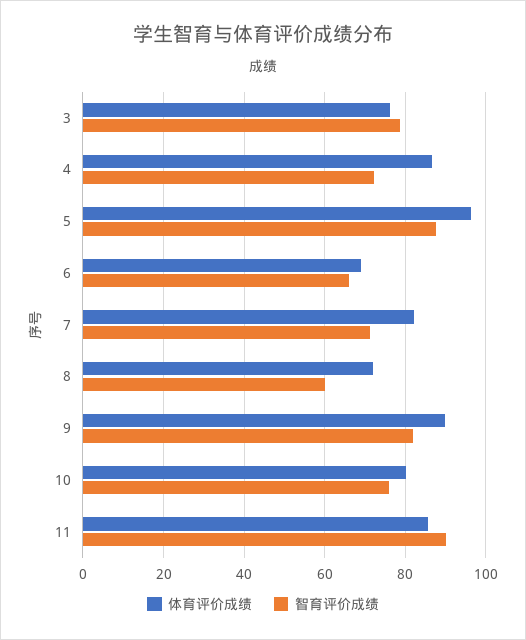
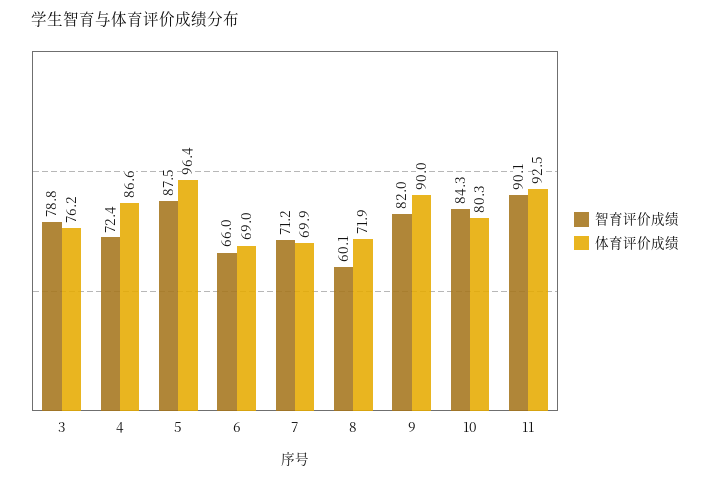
体育评价成绩, 7: 82 -> 69.9
智育评价成绩, 10: 76 -> 84.3
体育评价成绩, 11: 86 -> 92.5

